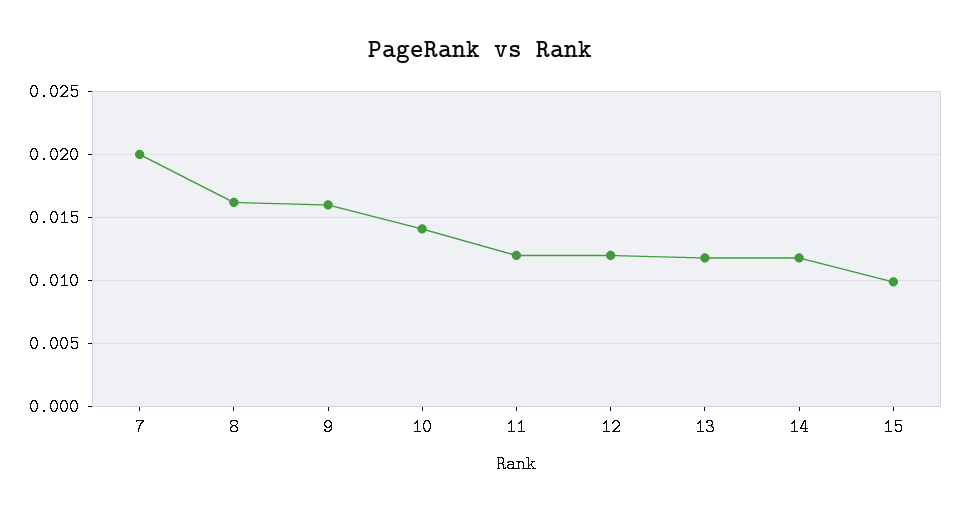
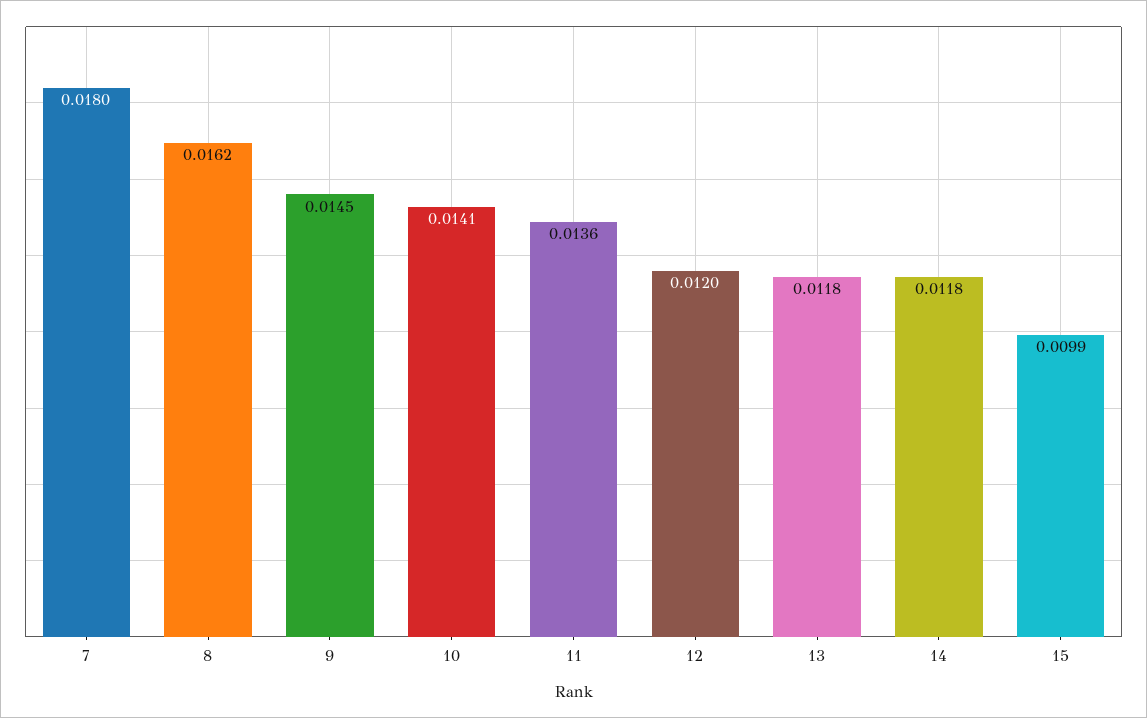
7: 0.02 -> 0.018
9: 0.016 -> 0.0145
11: 0.012 -> 0.0136

